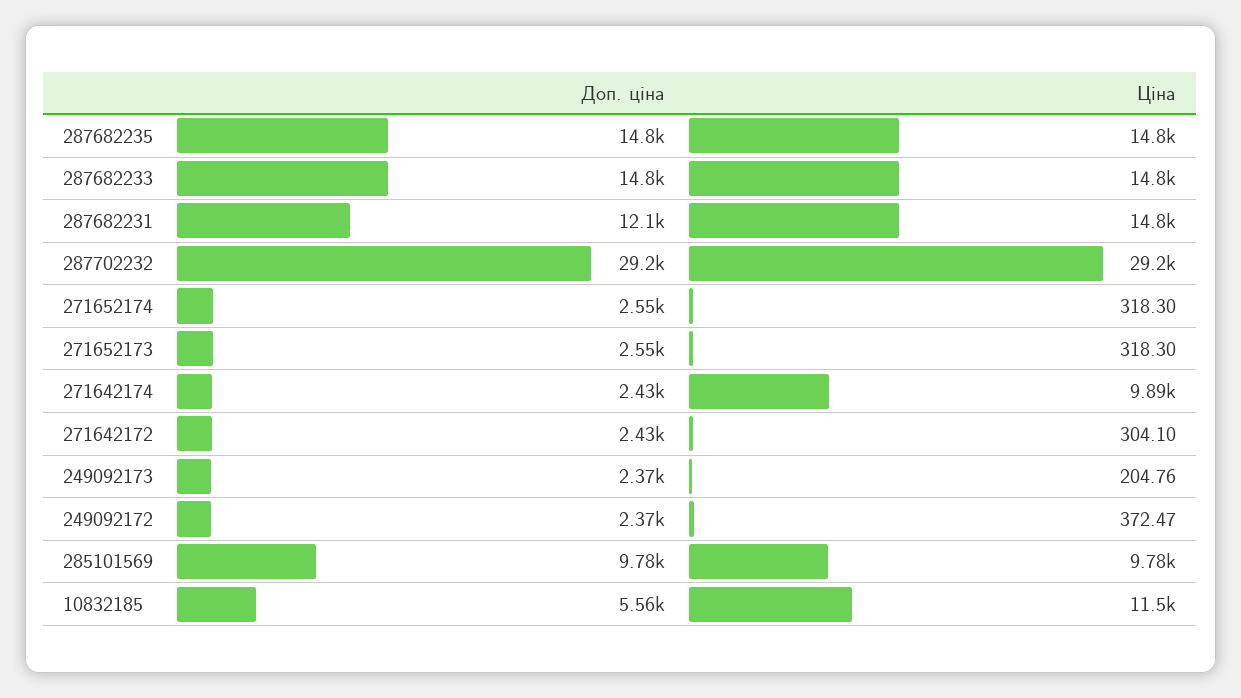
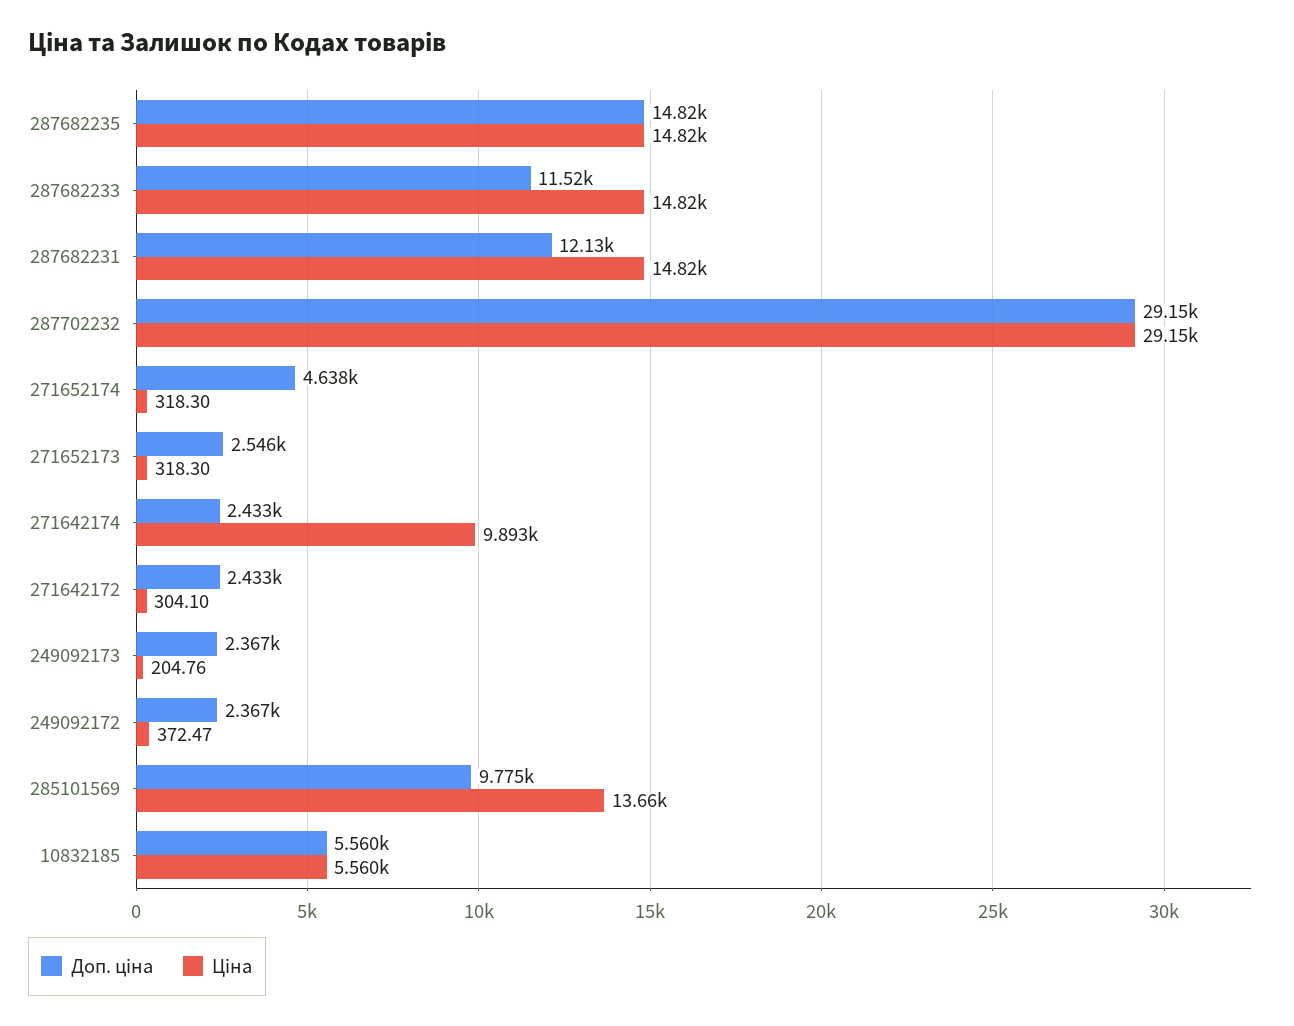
Доп. ціна, 287682233: 14800 -> 11520
Доп. ціна, 271652174: 2550 -> 4638
Ціна, 285101569: 9780 -> 13660
Ціна, 10832185: 11500 -> 5560

